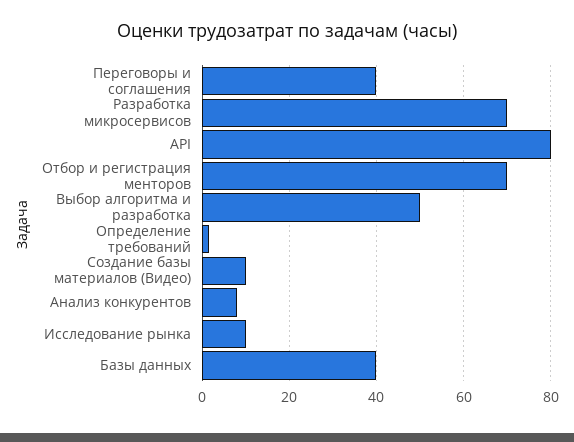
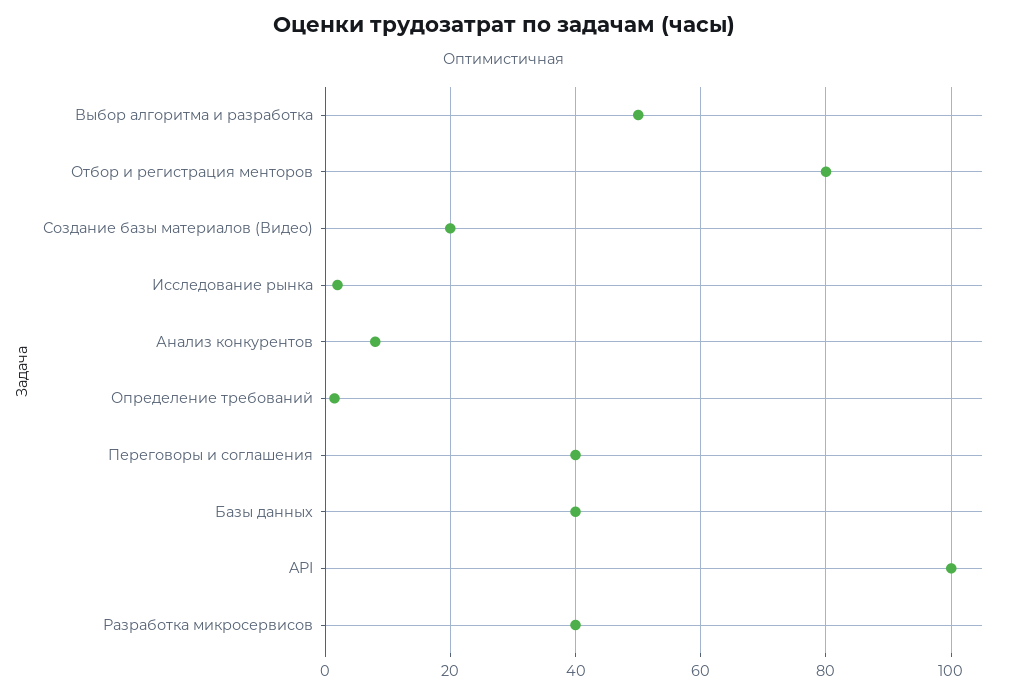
Разработка микросервисов: 70 -> 40
API: 80 -> 100
Отбор и регистрация менторов: 70 -> 80
Создание базы материалов (Видео): 10 -> 20
Исследование рынка: 10 -> 2

